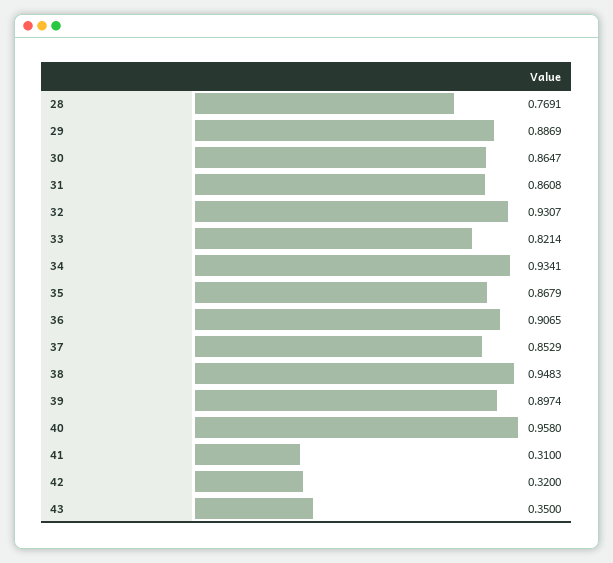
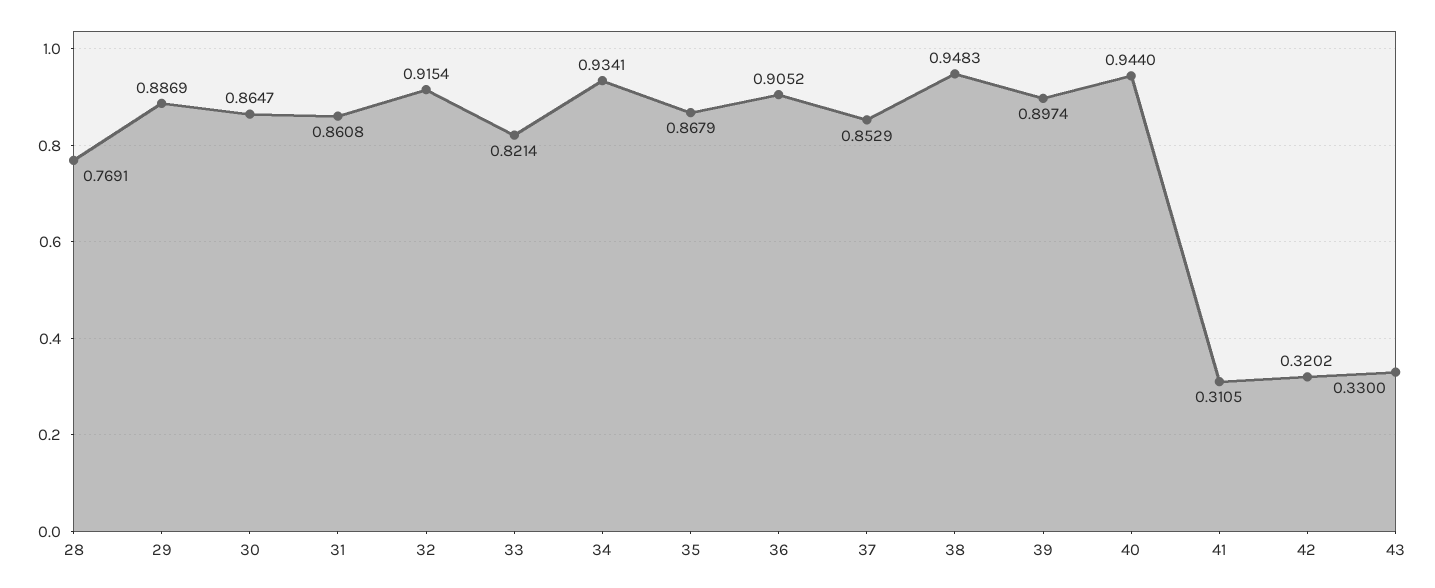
32: 0.9307 -> 0.9154
36: 0.9065 -> 0.9052
40: 0.958 -> 0.944
41: 0.31 -> 0.3105
42: 0.32 -> 0.3202
43: 0.35 -> 0.33

